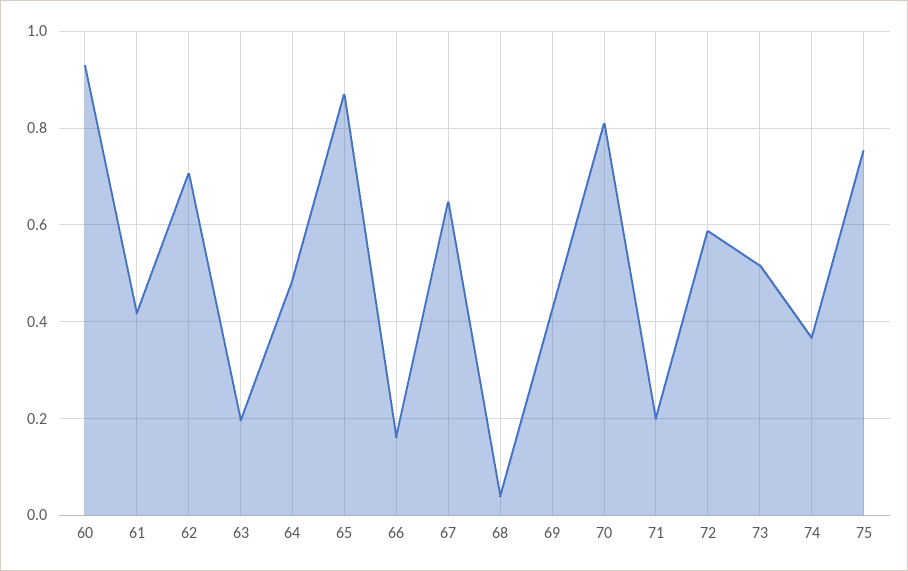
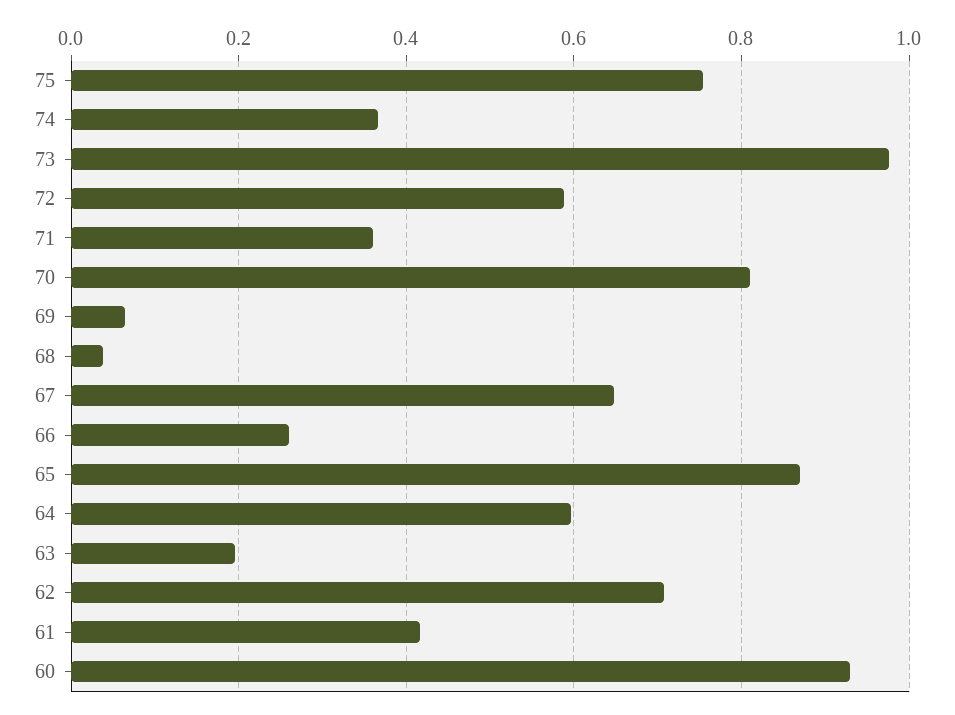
64: 0.48 -> 0.6
66: 0.16 -> 0.26
69: 0.42 -> 0.06
71: 0.2 -> 0.36
73: 0.52 -> 0.98

